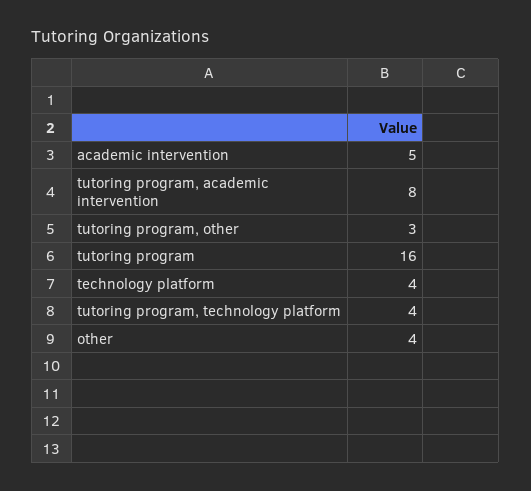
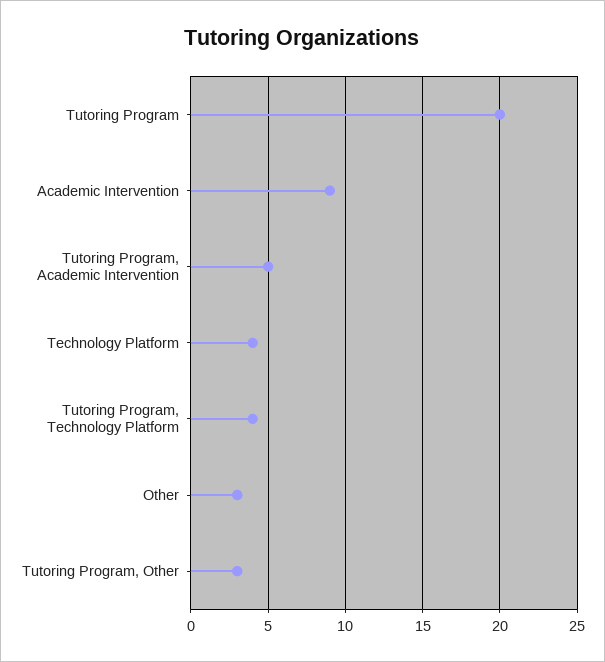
academic intervention: 5 -> 9
tutoring program, academic intervention: 8 -> 5
tutoring program: 16 -> 20
other: 4 -> 3

